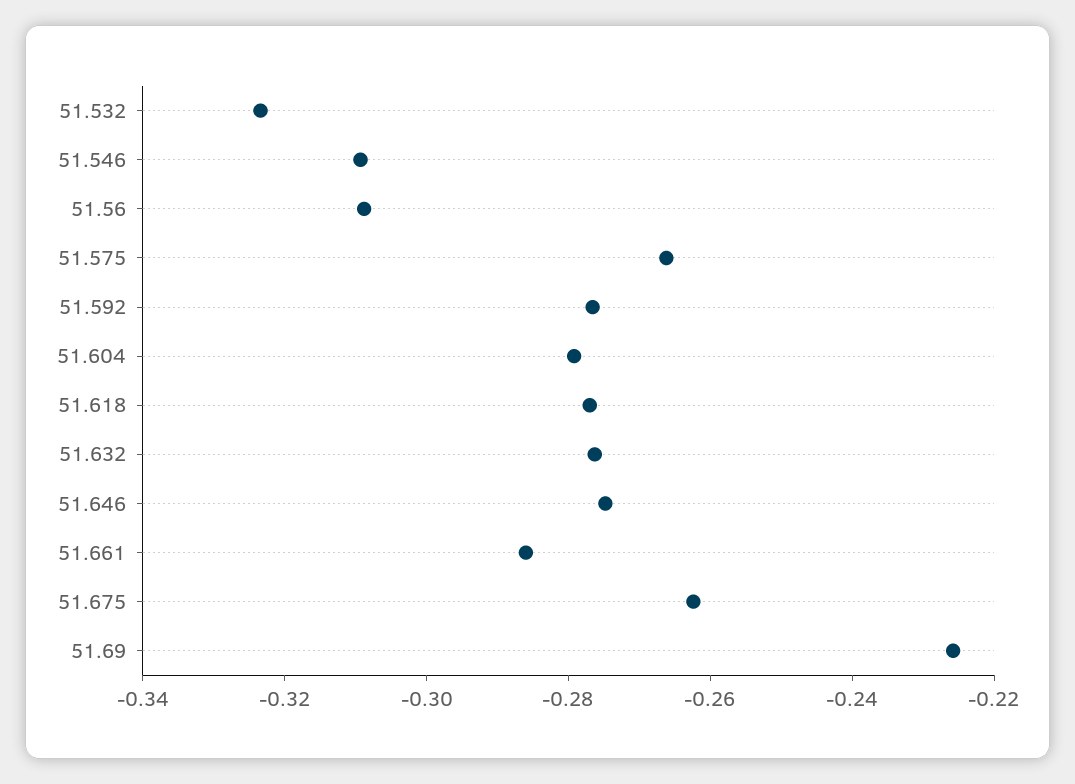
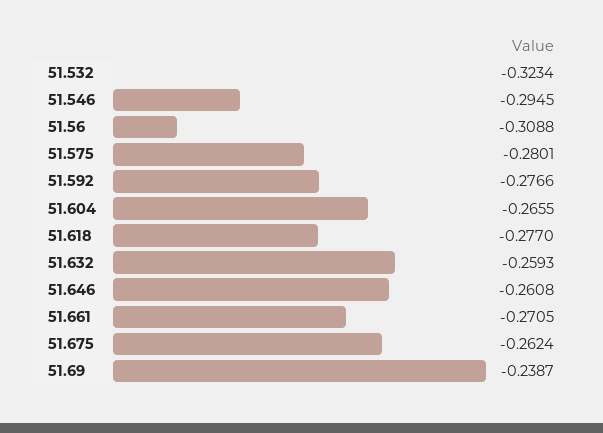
51.546: -0.31 -> -0.2945
51.575: -0.265 -> -0.2801
51.604: -0.28 -> -0.2655
51.632: -0.275 -> -0.2593
51.646: -0.275 -> -0.2608
51.661: -0.285 -> -0.2705
51.69: -0.225 -> -0.2387

